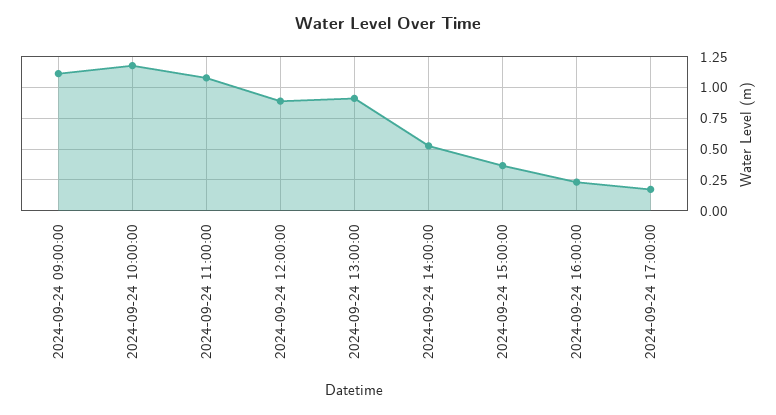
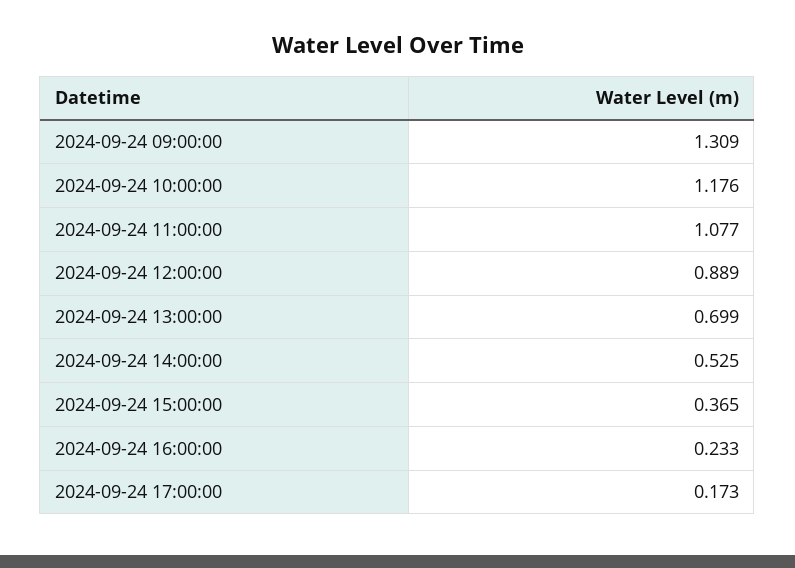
2024-09-24 09:00:00: 1.1 -> 1.309
2024-09-24 13:00:00: 0.9 -> 0.699

